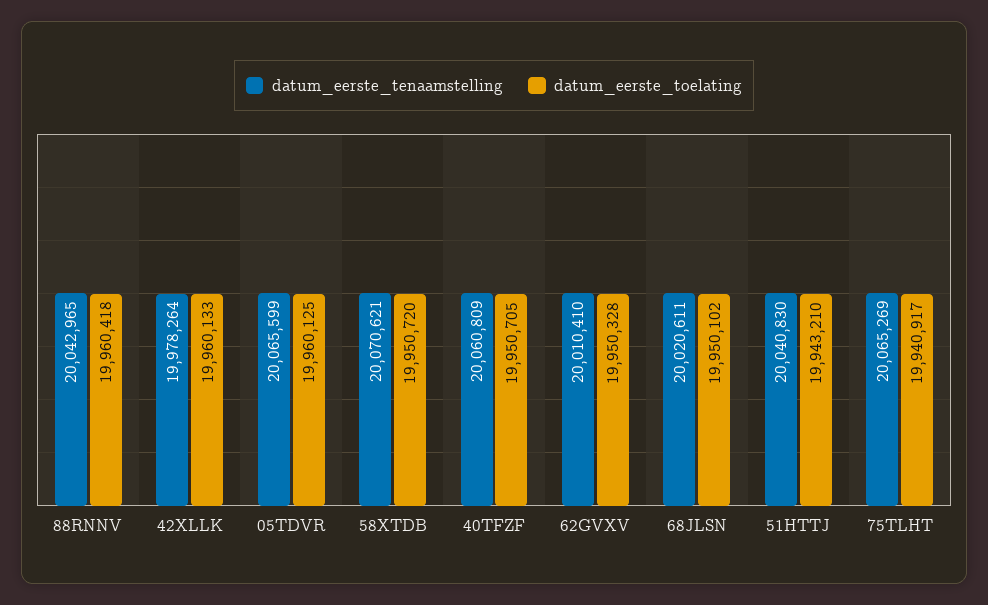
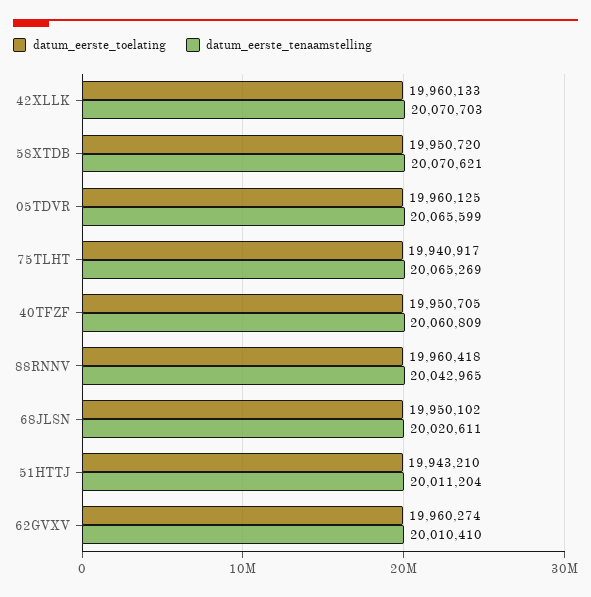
datum_eerste_tenaamstelling, 42XLLK: 19978264 -> 20070703
datum_eerste_toelating, 62GVXV: 19950328 -> 19960274
datum_eerste_tenaamstelling, 51HTTJ: 20040830 -> 20011204

